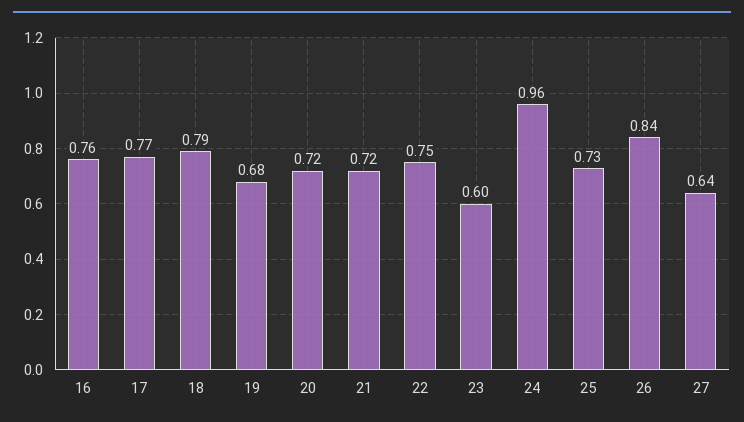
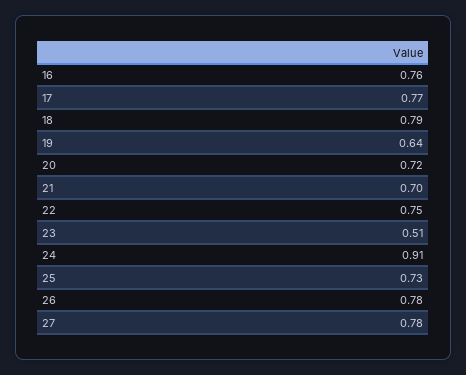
19: 0.68 -> 0.64
21: 0.72 -> 0.7
23: 0.6 -> 0.51
24: 0.96 -> 0.91
26: 0.84 -> 0.78
27: 0.64 -> 0.78

